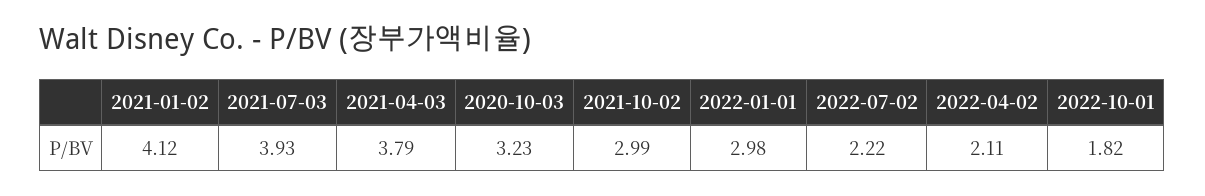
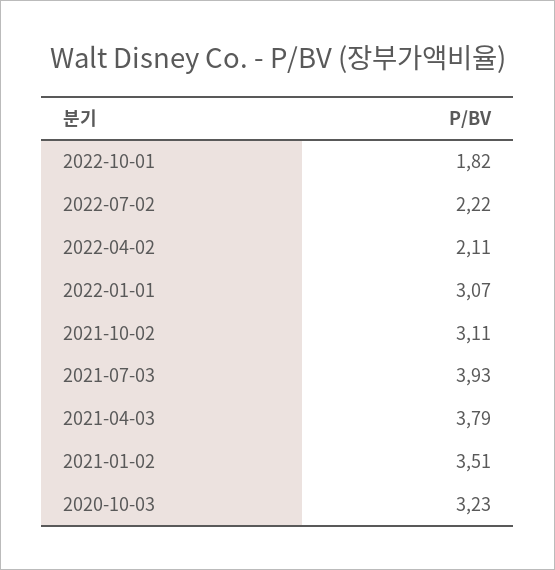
2021-01-02: 4.12 -> 3.51
2021-10-02: 2.99 -> 3.11
2022-01-01: 2.98 -> 3.07

